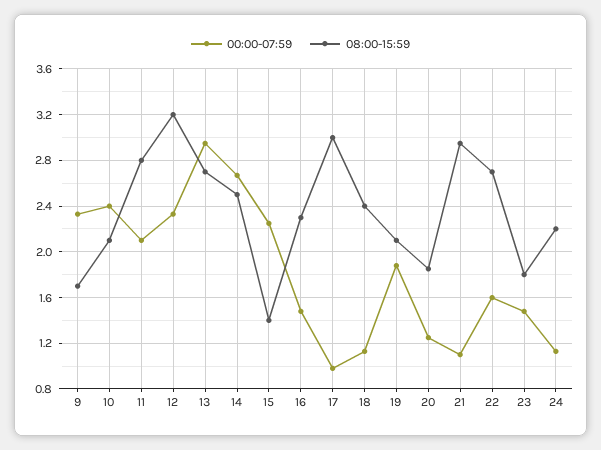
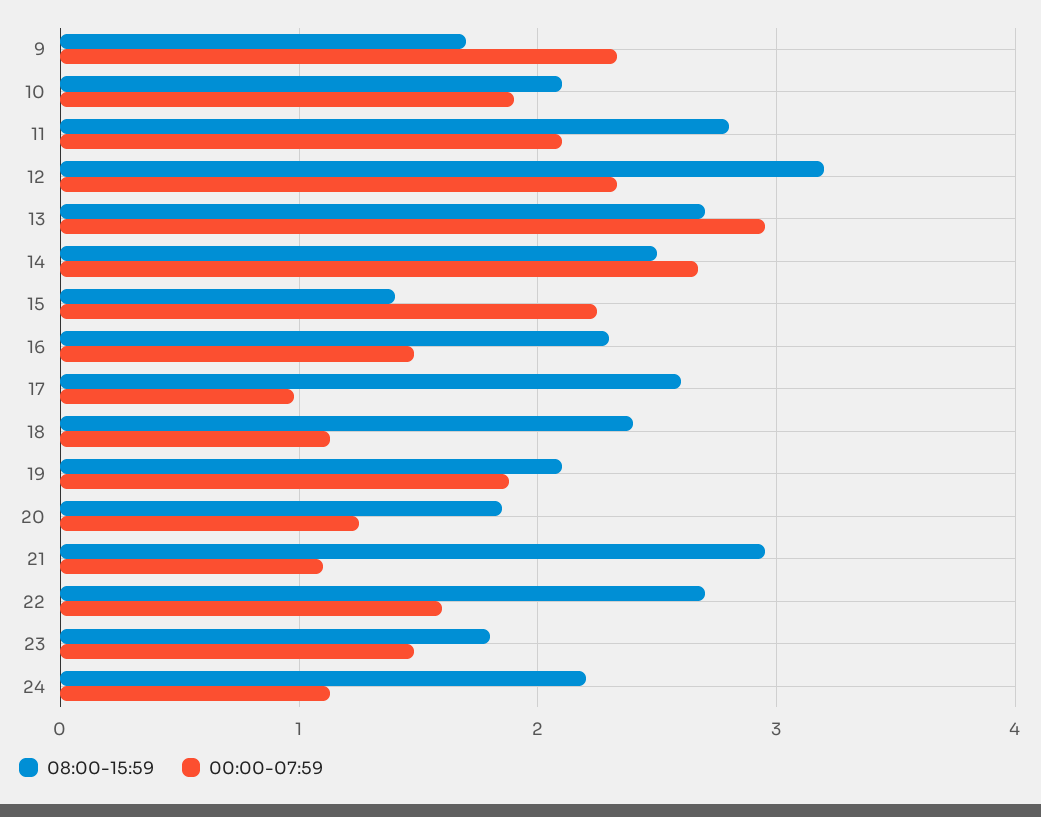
00:00-07:59, 10: 2.4 -> 1.9
08:00-15:59, 17: 3 -> 2.6

